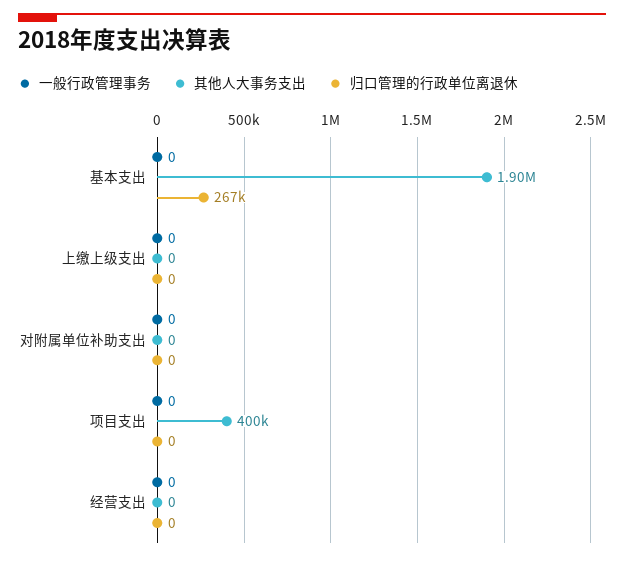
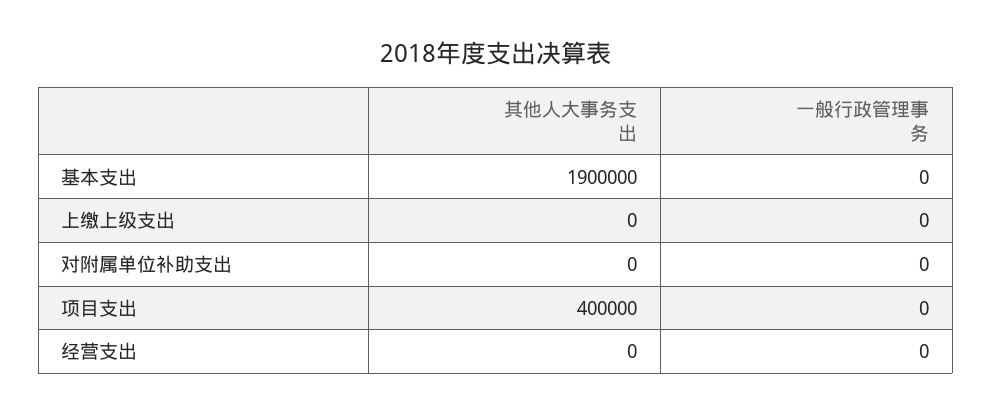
归口管理的行政单位离退休, 基本支出: 267000 -> none
归口管理的行政单位离退休, 上缴上级支出: 0 -> none
归口管理的行政单位离退休, 对附属单位补助支出: 0 -> none
归口管理的行政单位离退休, 项目支出: 0 -> none
归口管理的行政单位离退休, 经营支出: 0 -> none

